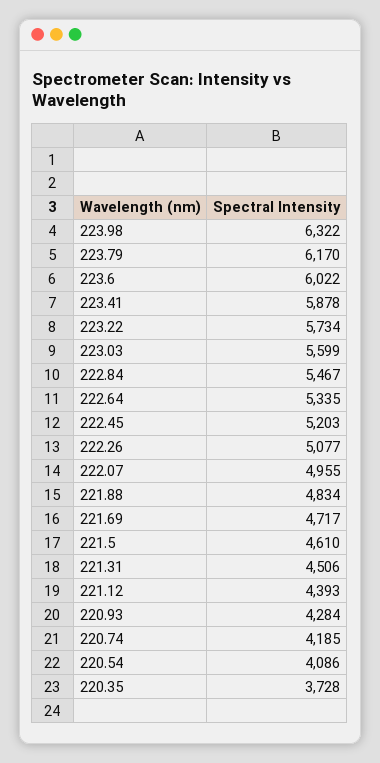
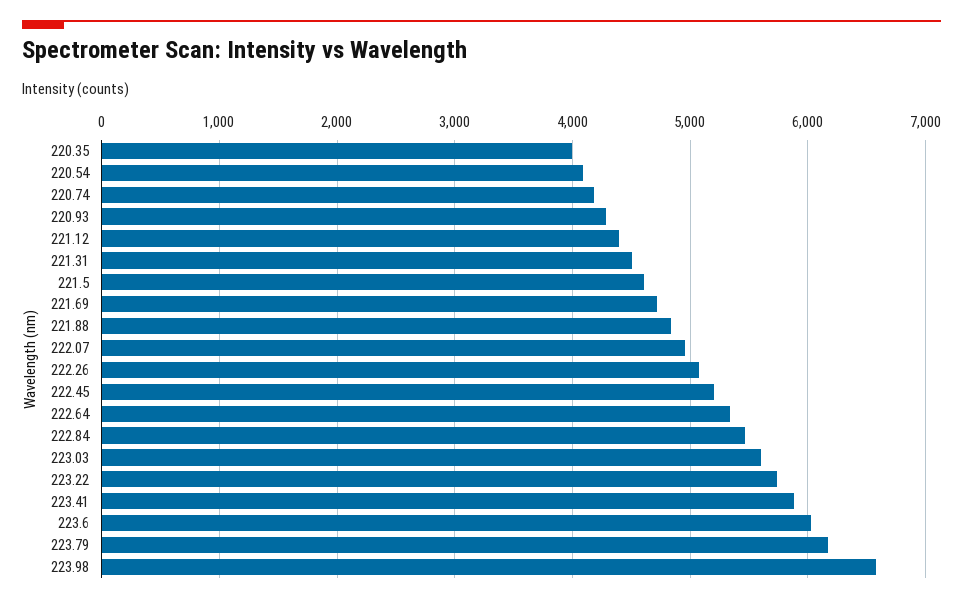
223.98: 6322 -> 6600
220.35: 3728 -> 4000

